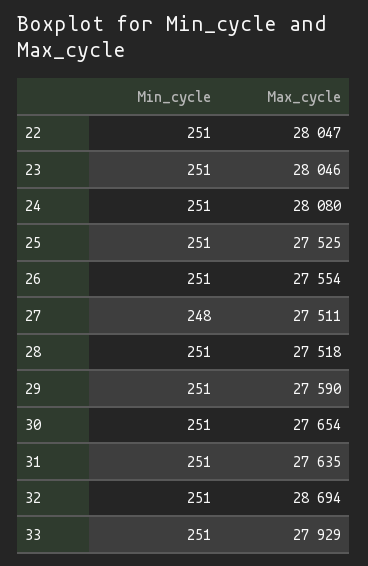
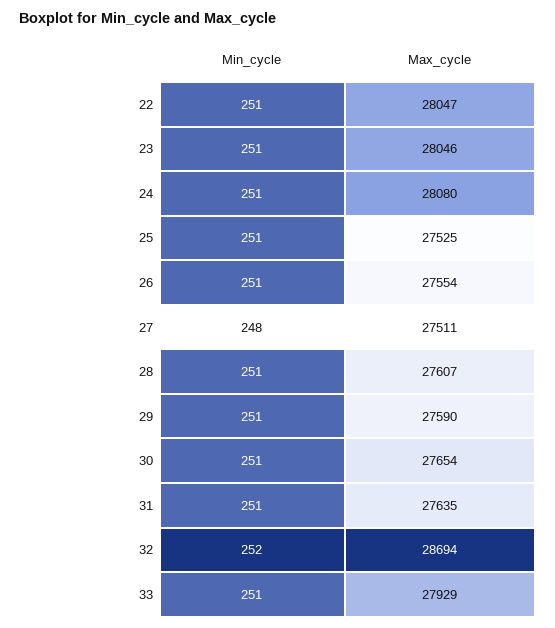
Max_cycle, 28: 27518 -> 27607
Min_cycle, 32: 251 -> 252

